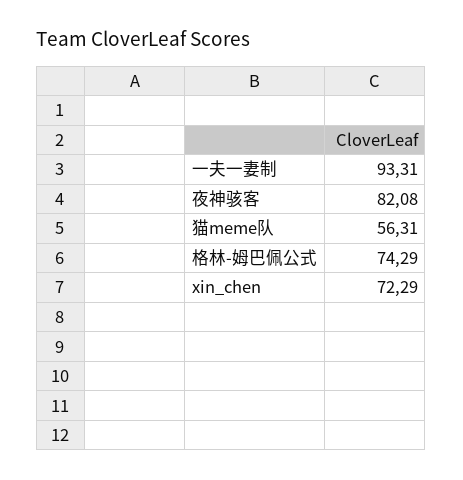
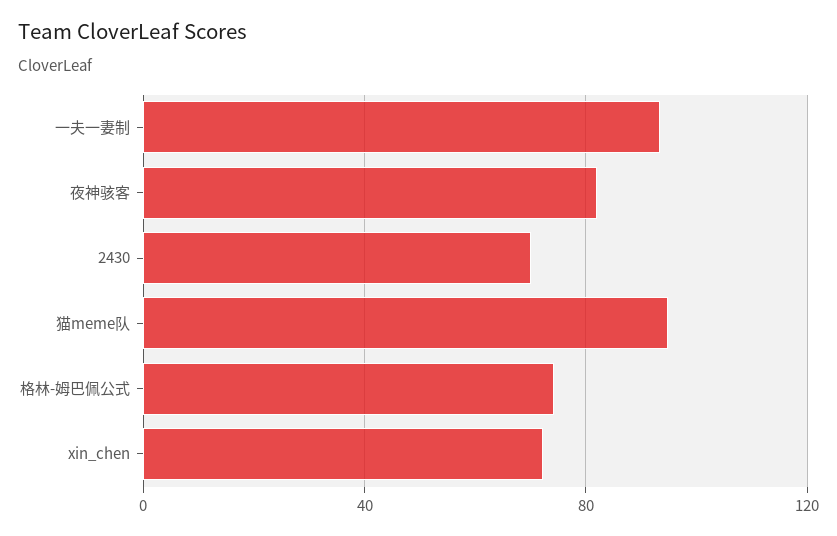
猫meme队: 56.31 -> 95
2430: none -> 70

